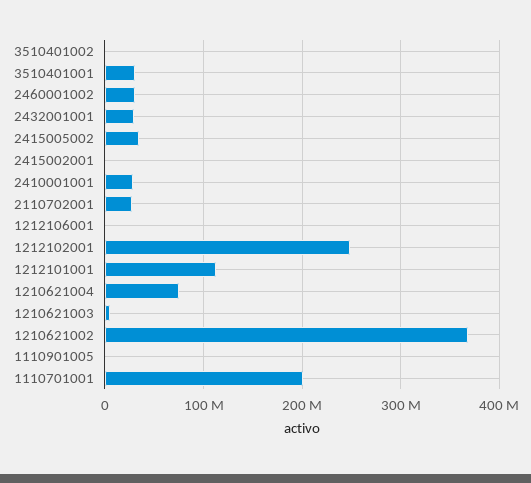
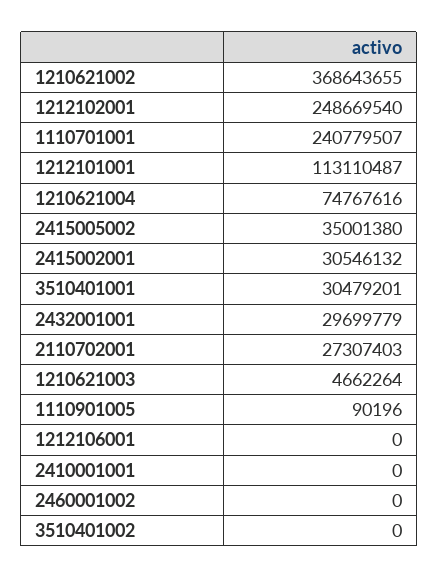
2460001002: 30000000 -> 0
2415002001: 0 -> 30546132
2410001001: 30000000 -> 0
1110701001: 200000000 -> 240779507

